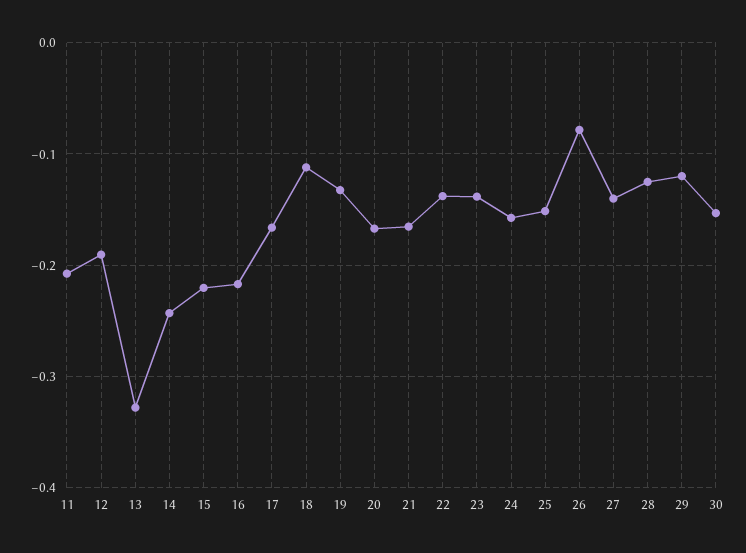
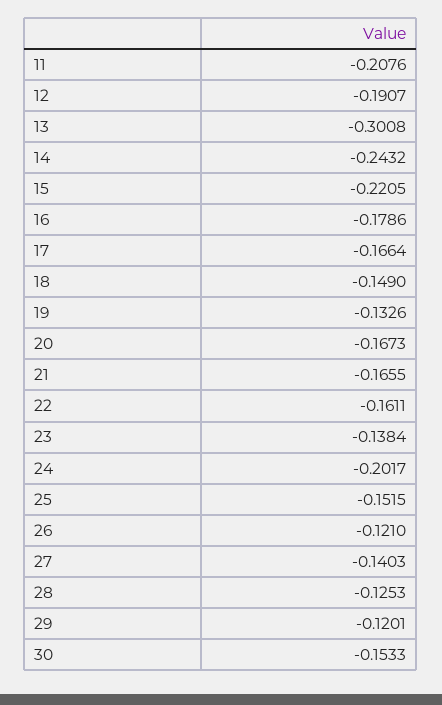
13: -0.33 -> -0.3008
16: -0.22 -> -0.1786
18: -0.11 -> -0.149
22: -0.14 -> -0.1611
24: -0.16 -> -0.2017
26: -0.08 -> -0.121

